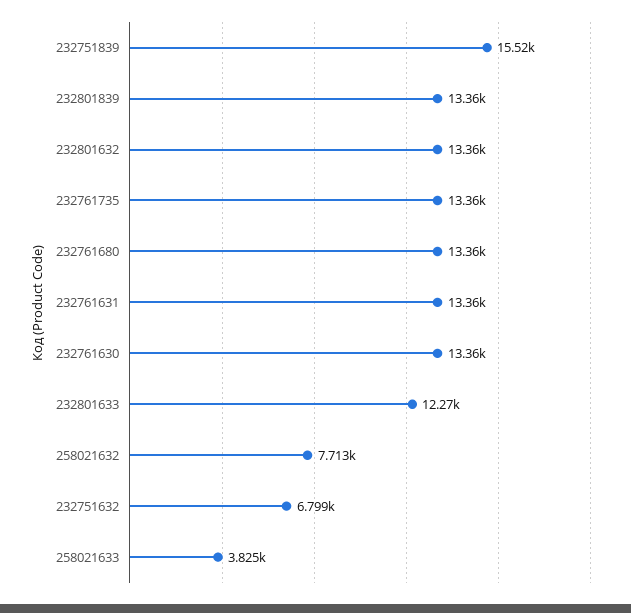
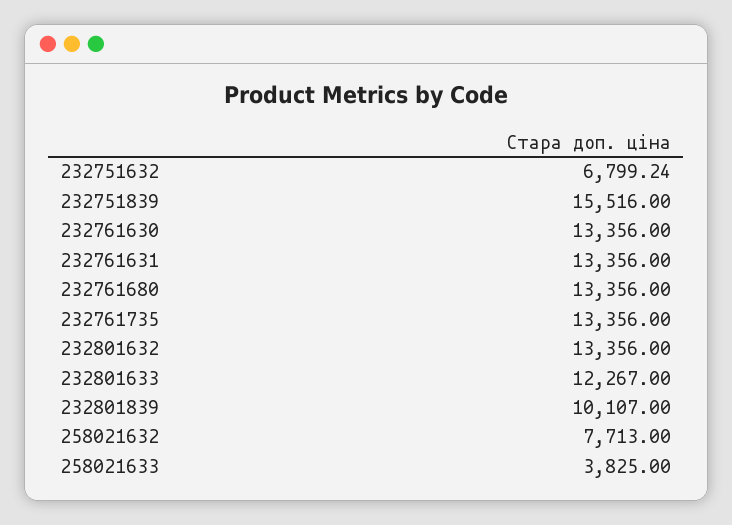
232801839: 13360 -> 10107

